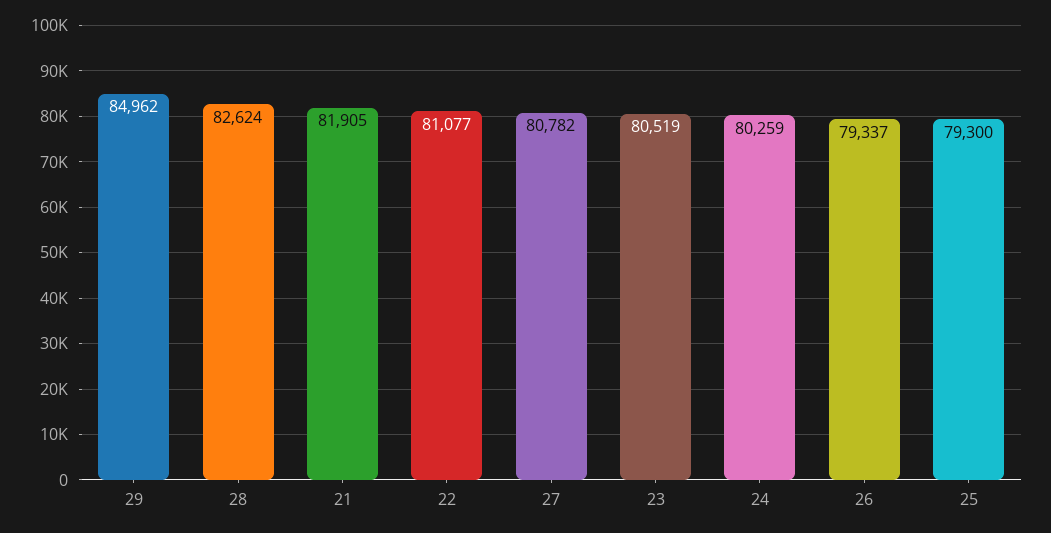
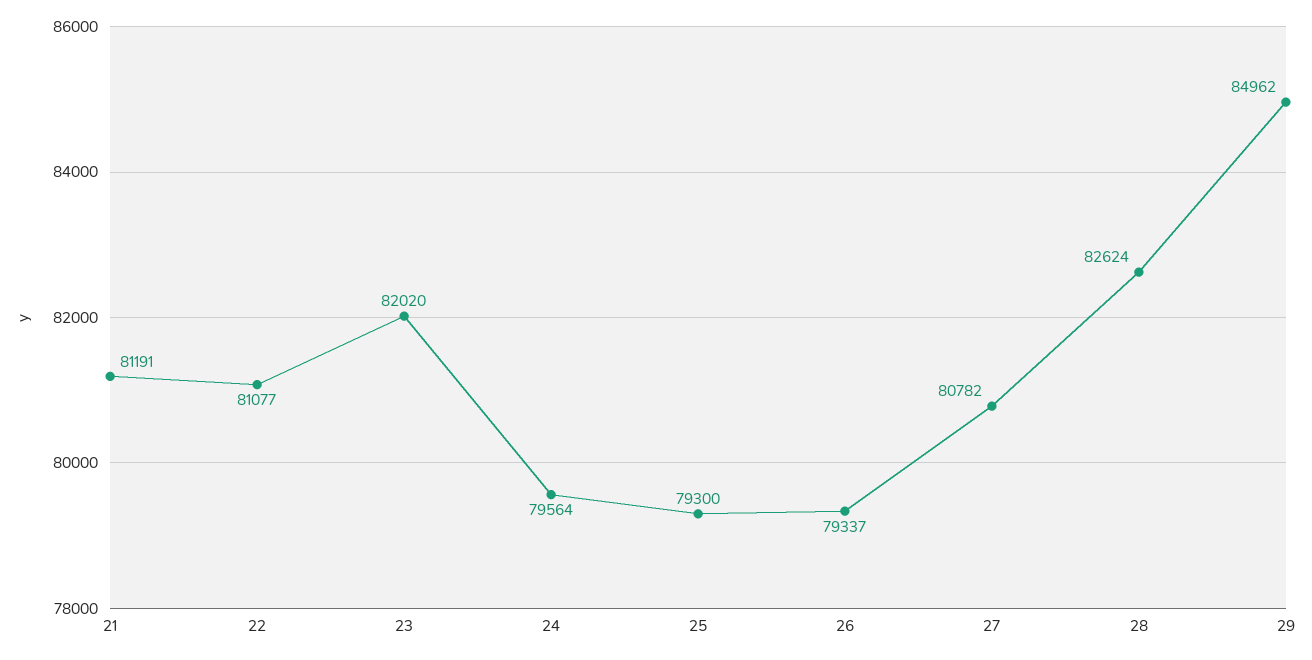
21: 81905 -> 81191
23: 80519 -> 82020
24: 80259 -> 79564

